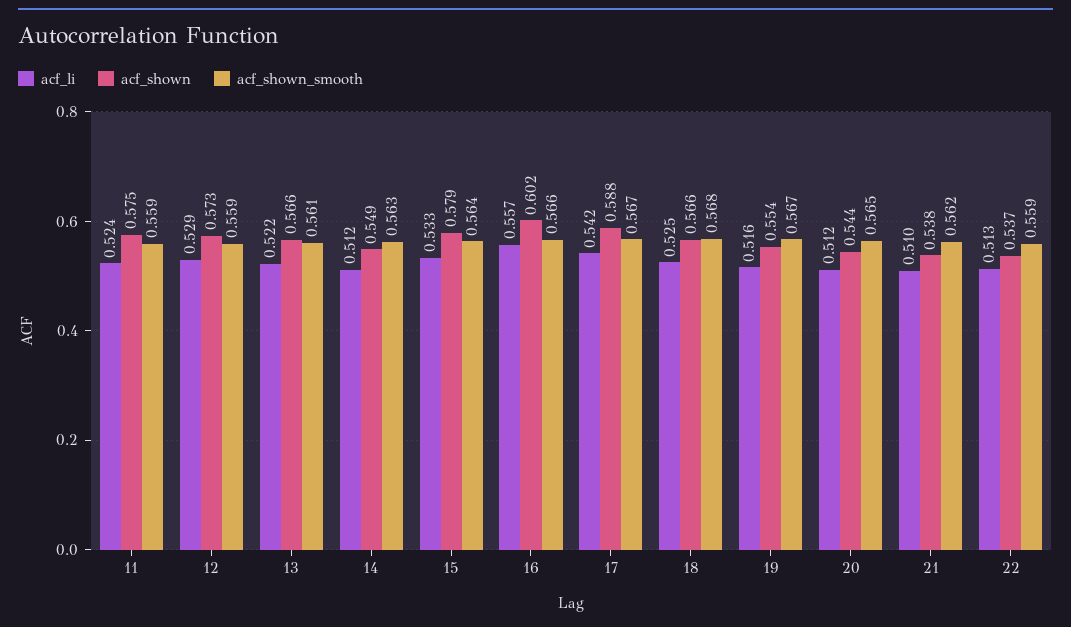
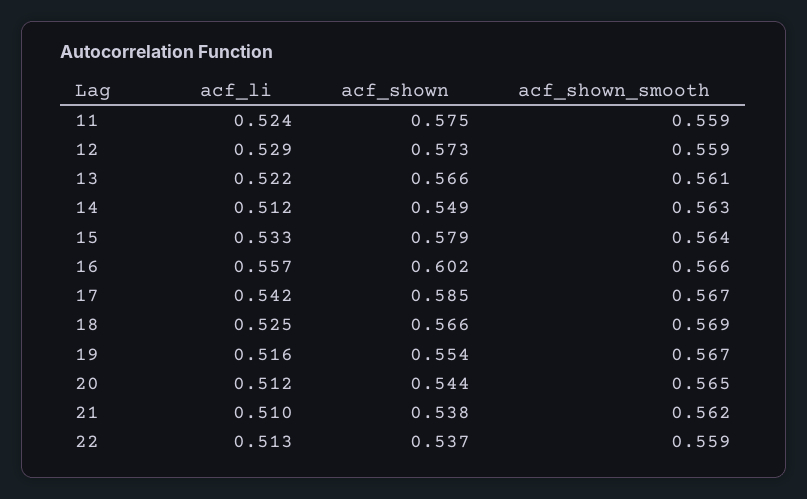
acf_shown, 17: 0.588 -> 0.585
acf_shown_smooth, 18: 0.568 -> 0.569

